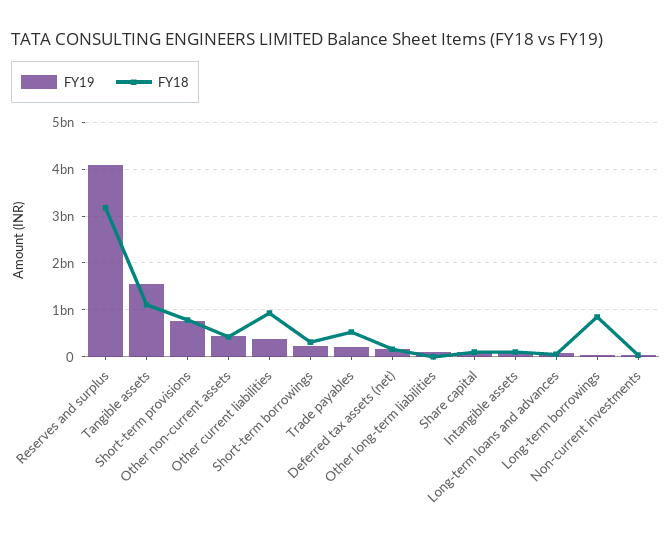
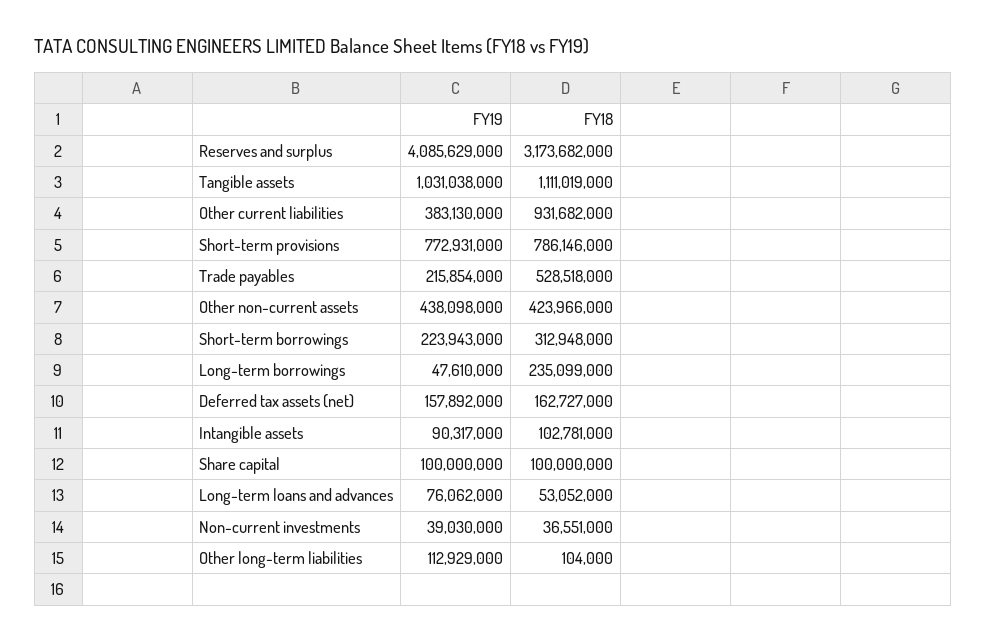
FY19, Tangible assets: 1600000000 -> 1031038000
FY18, Long-term borrowings: 800000000 -> 235099000

